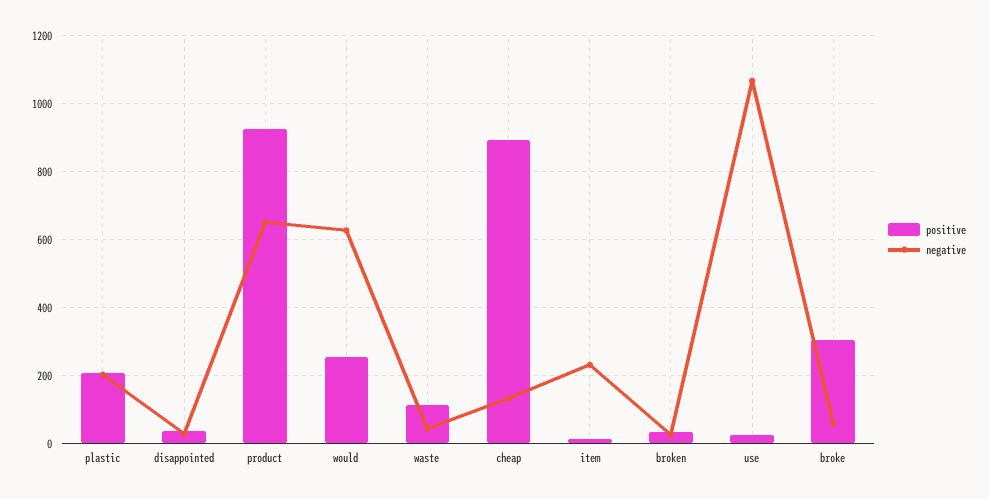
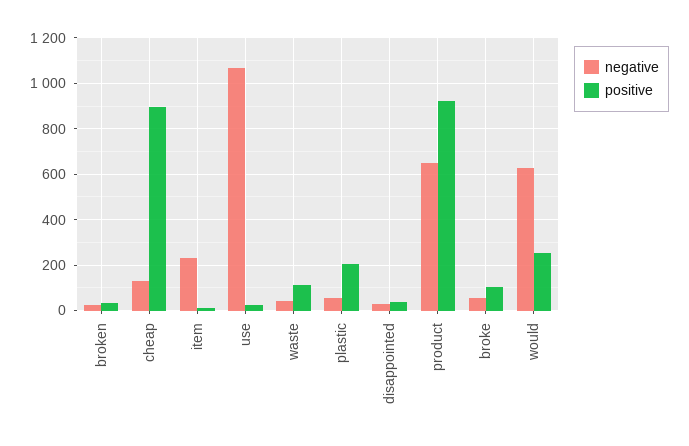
negative, plastic: 200 -> 50
positive, broke: 300 -> 100

